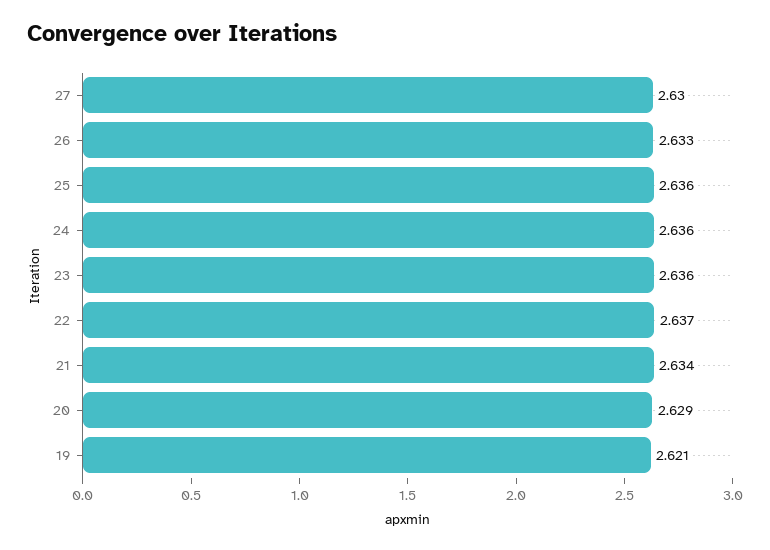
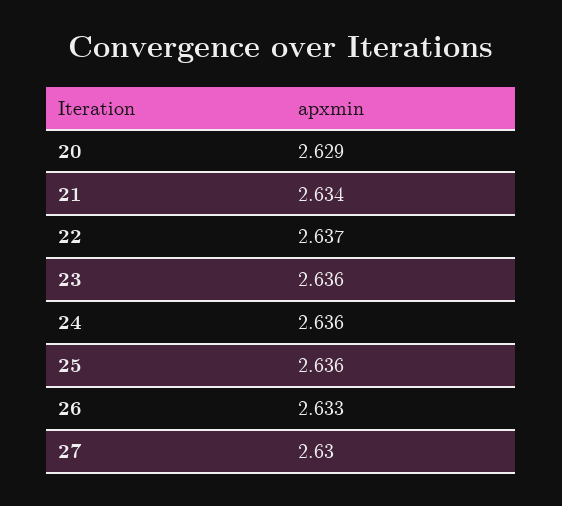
19: 2.621 -> none

